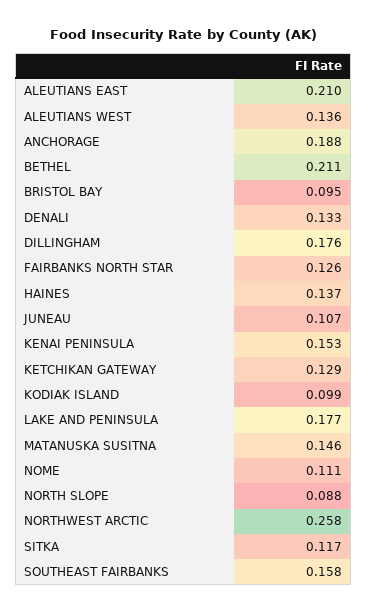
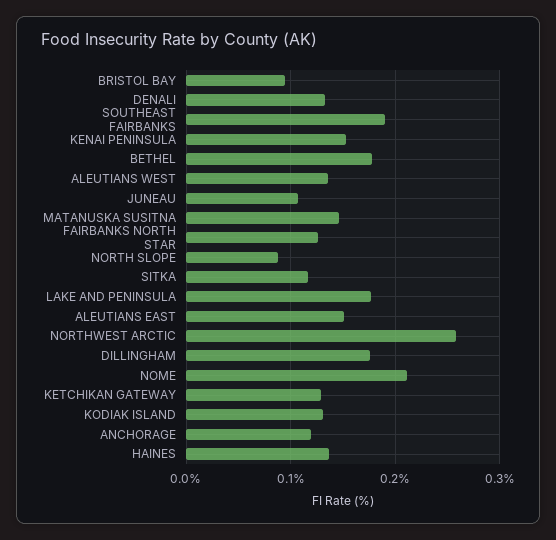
ALEUTIANS EAST: 0.21 -> 0.15
ANCHORAGE: 0.188 -> 0.12
BETHEL: 0.211 -> 0.18
KODIAK ISLAND: 0.099 -> 0.13
NOME: 0.111 -> 0.21
SOUTHEAST FAIRBANKS: 0.158 -> 0.19

